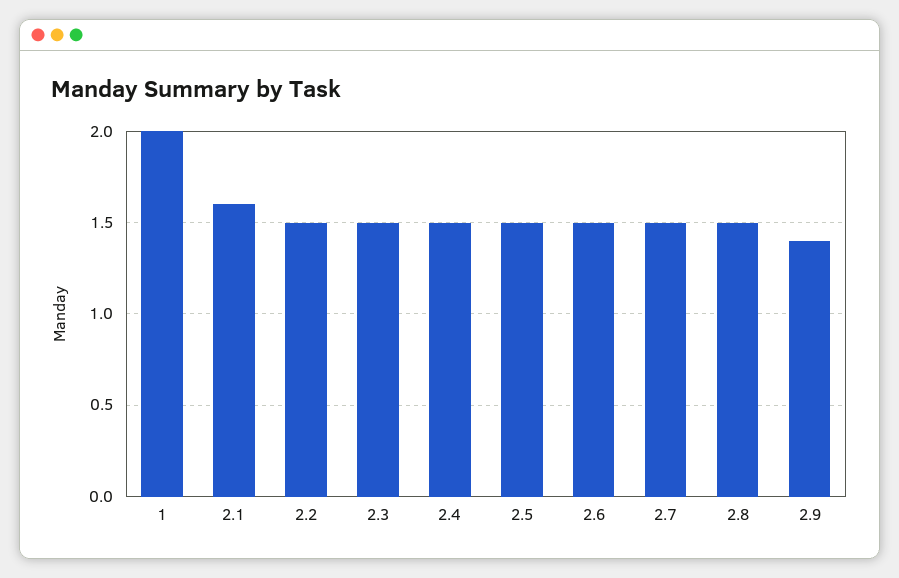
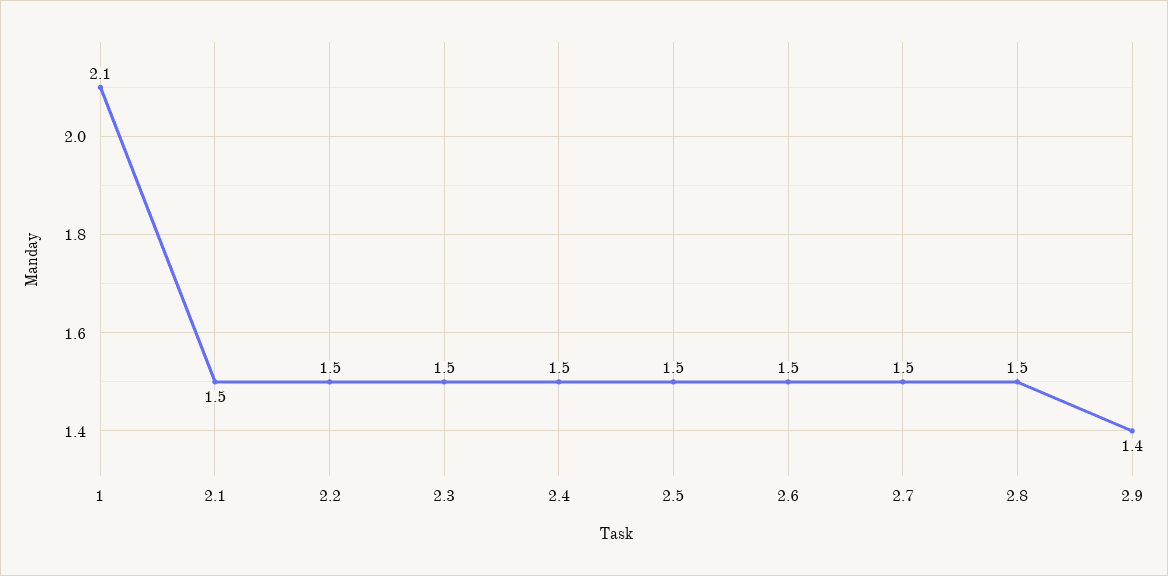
1: 2 -> 2.1
2.1: 1.6 -> 1.5

